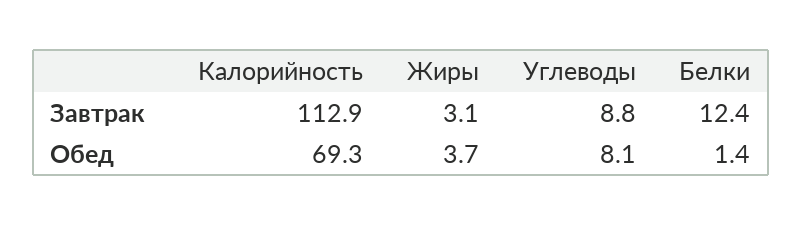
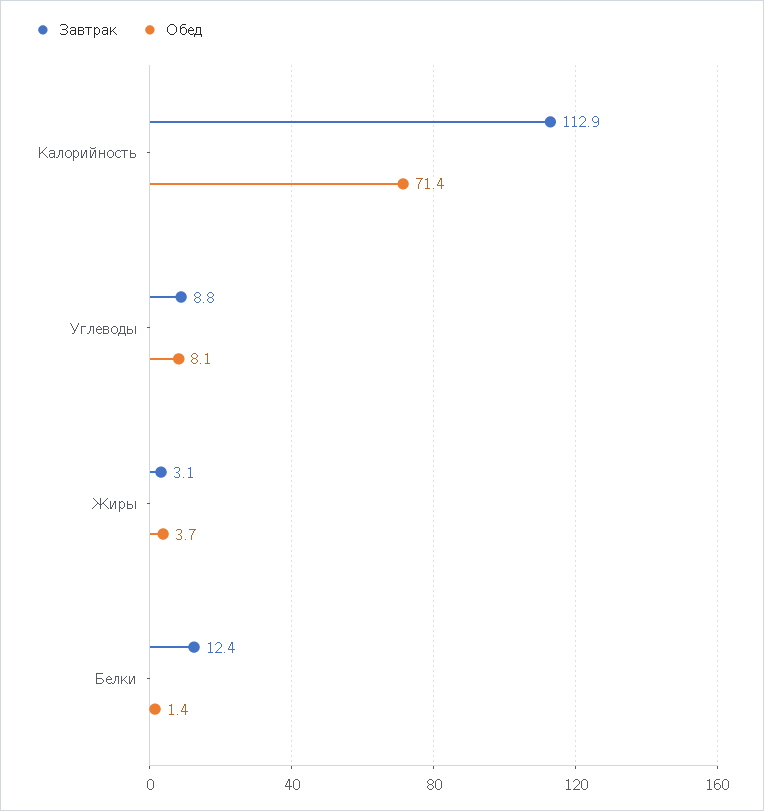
Обед, Калорийность: 69.3 -> 71.4

